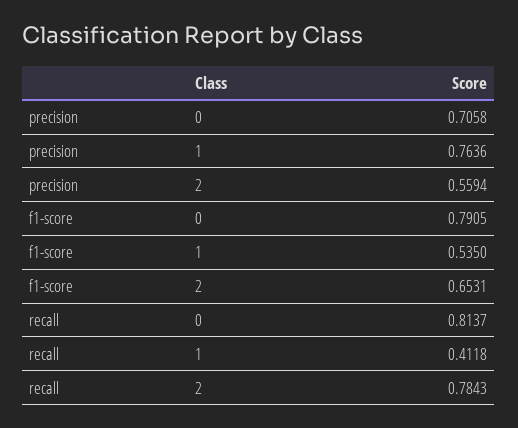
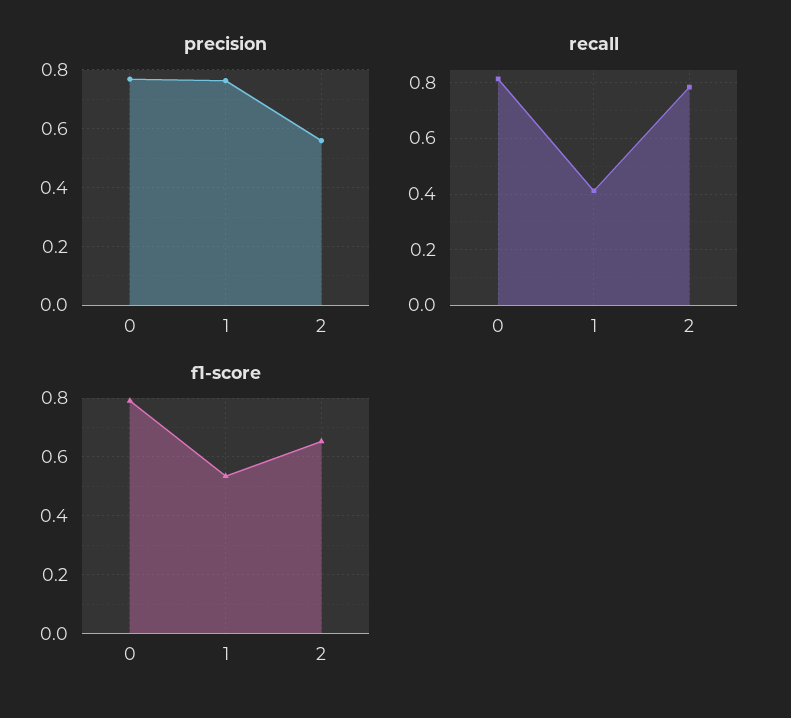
precision, 0: 0.7058 -> 0.775

